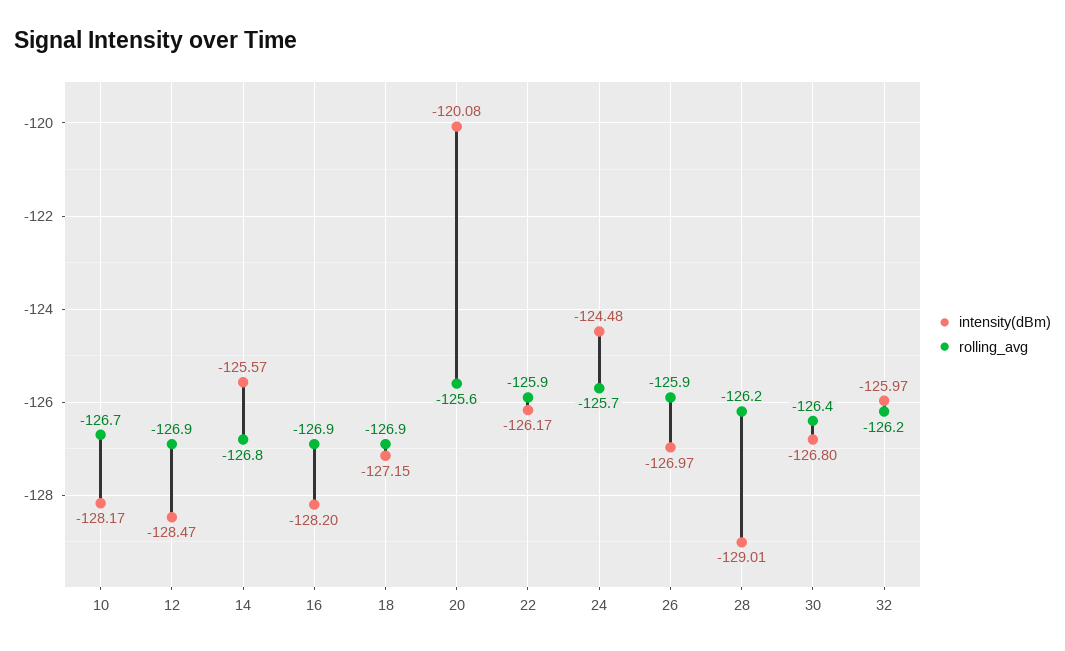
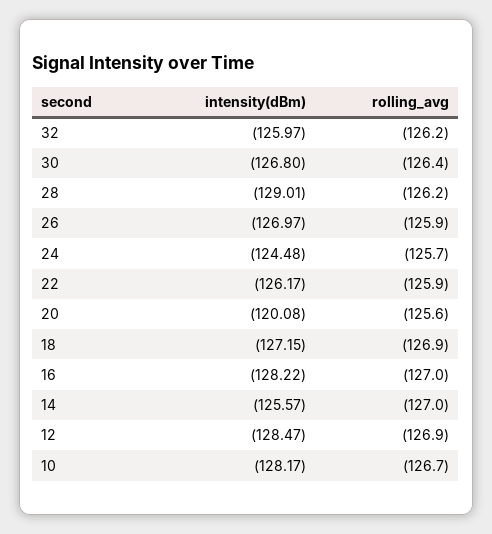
rolling_avg, 14: -126.8 -> -127
intensity(dBm), 16: -128.2 -> -128.22
rolling_avg, 16: -126.9 -> -127

